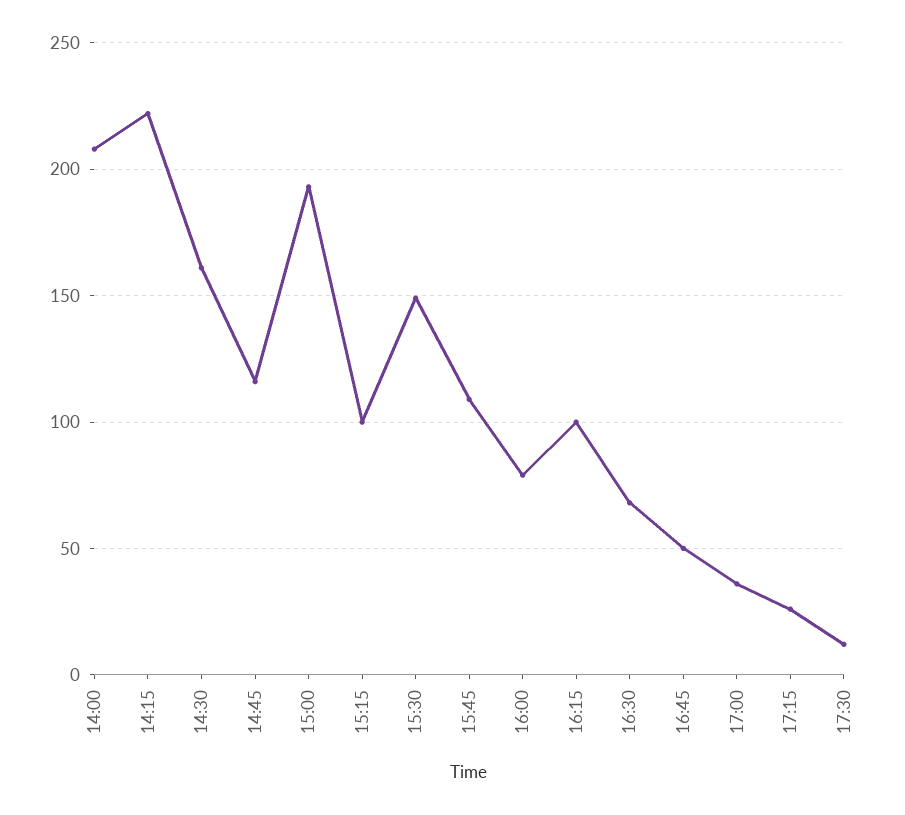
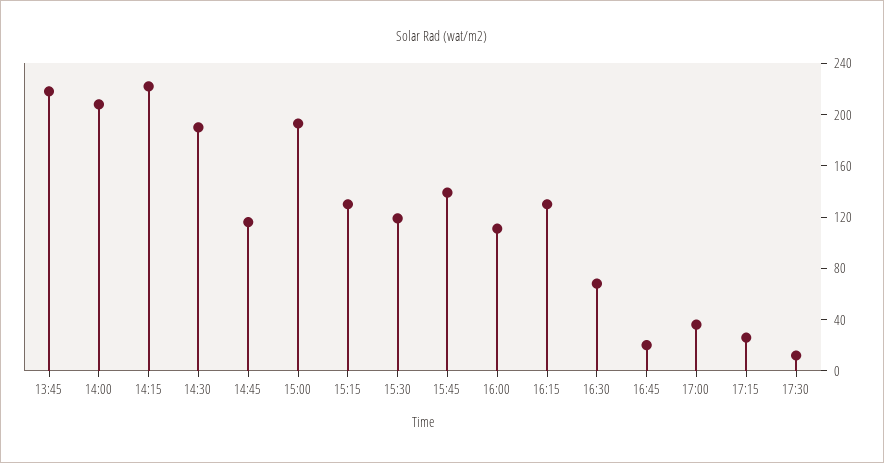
14:30: 160 -> 190
15:15: 100 -> 130
15:30: 150 -> 120
15:45: 110 -> 140
16:00: 80 -> 110
16:15: 100 -> 130
16:45: 50 -> 20
13:45: none -> 220

